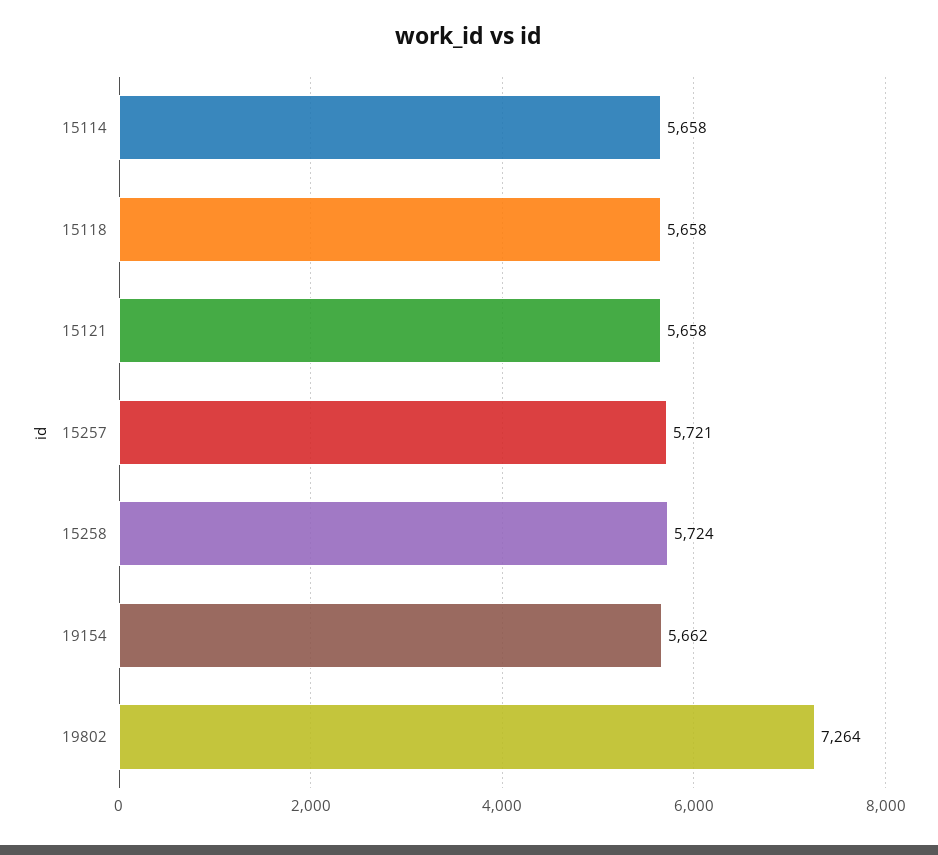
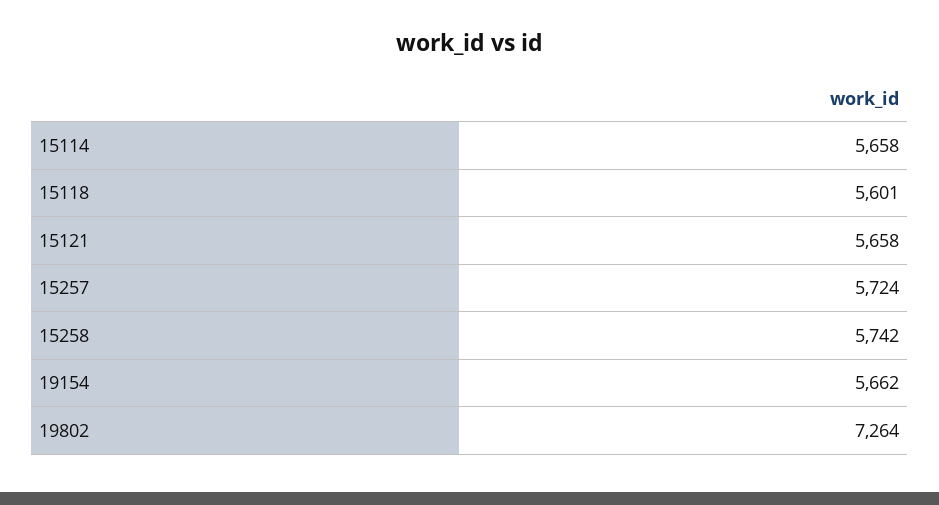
15118: 5658 -> 5601
15257: 5721 -> 5724
15258: 5724 -> 5742

